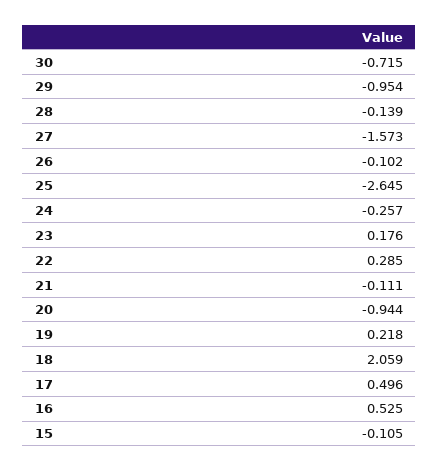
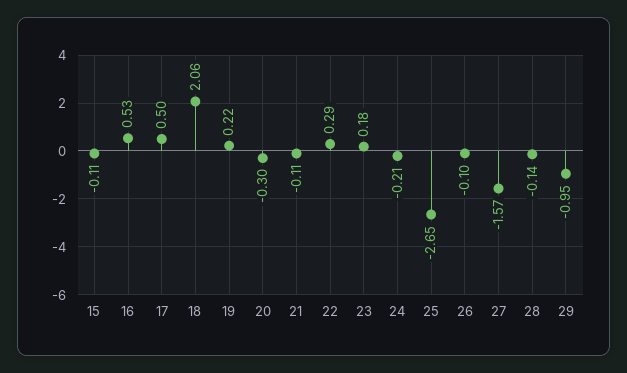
30: -0.715 -> none
24: -0.257 -> -0.21
20: -0.944 -> -0.3

